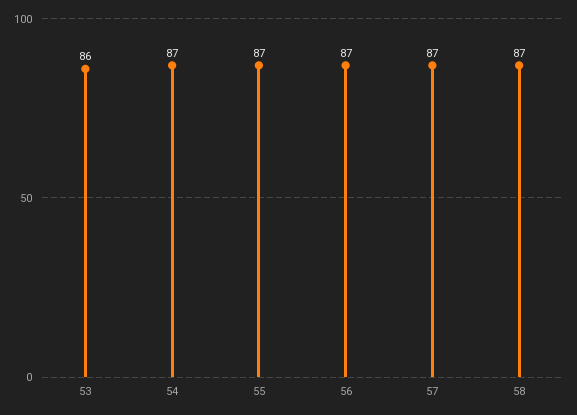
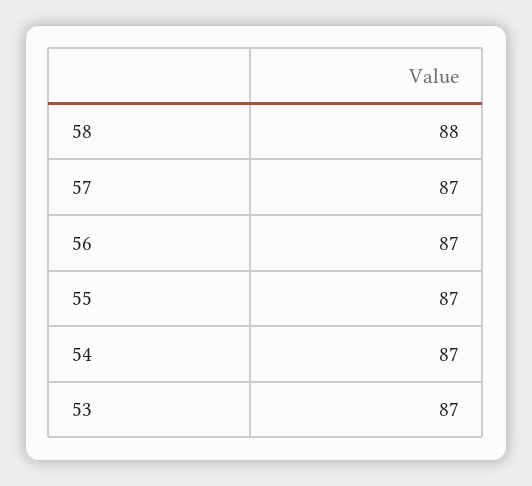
53: 86 -> 87
58: 87 -> 88

